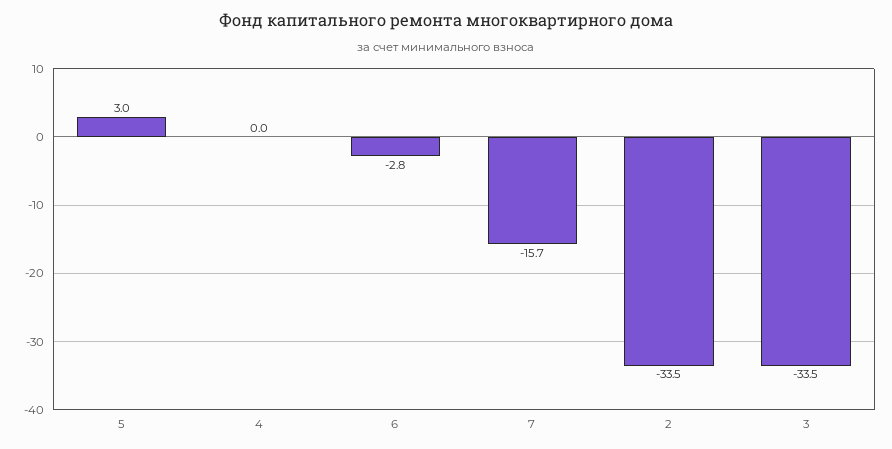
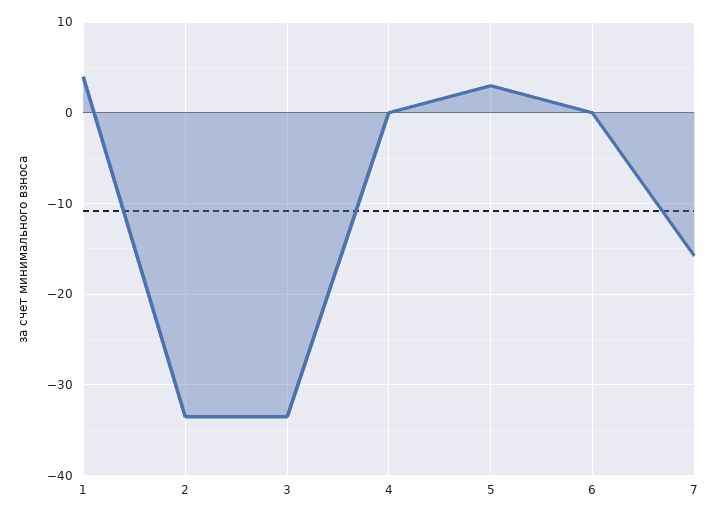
6: -2.8 -> 0
1: none -> 4

